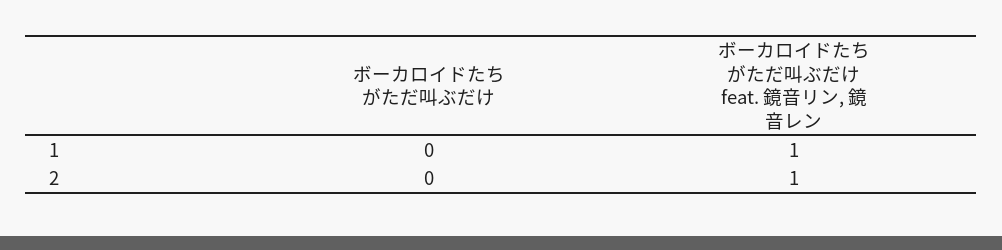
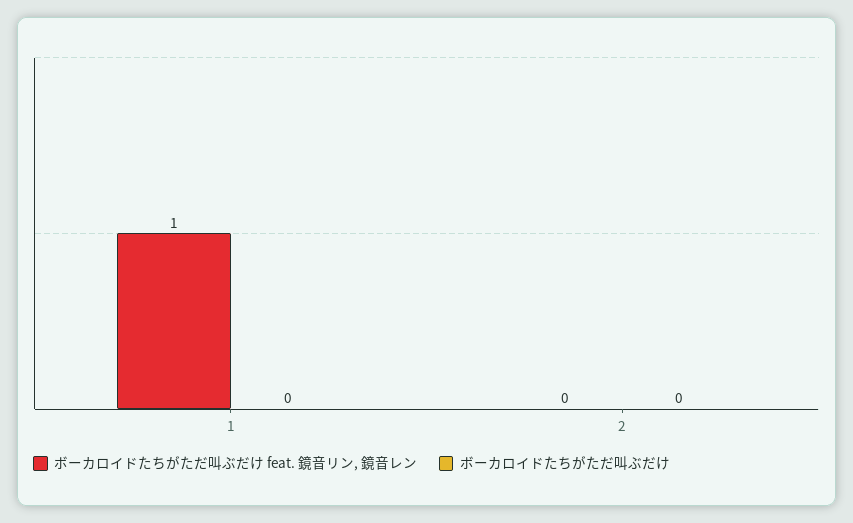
ボーカロイドたちがただ叫ぶだけ feat. 鏡音リン, 鏡音レン, 2: 1 -> 0

